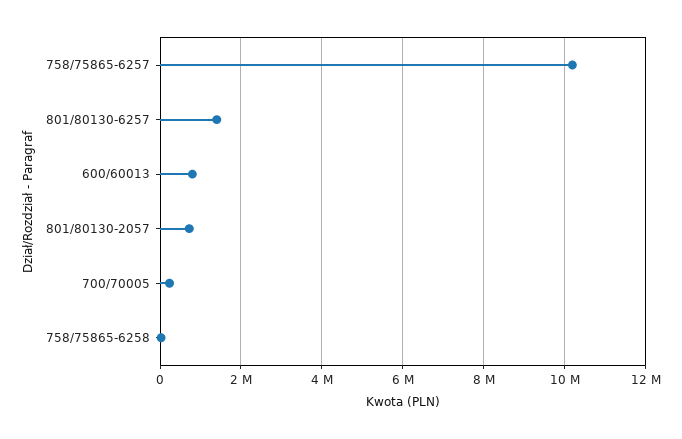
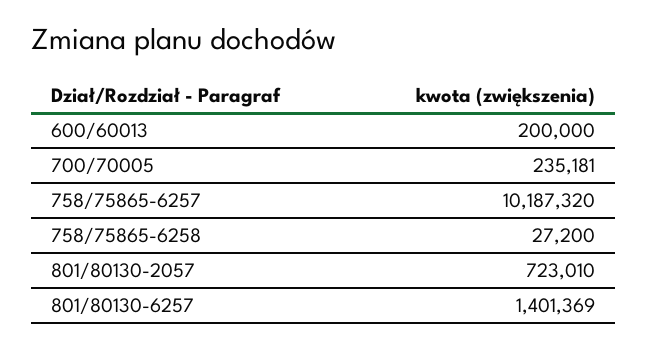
600/60013: 800000 -> 200000

